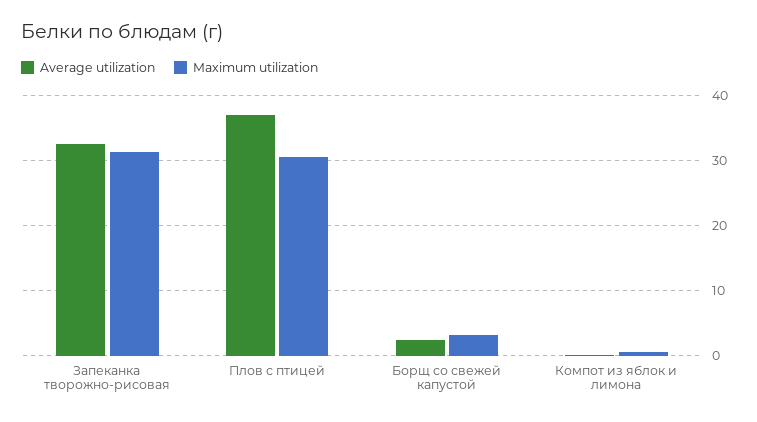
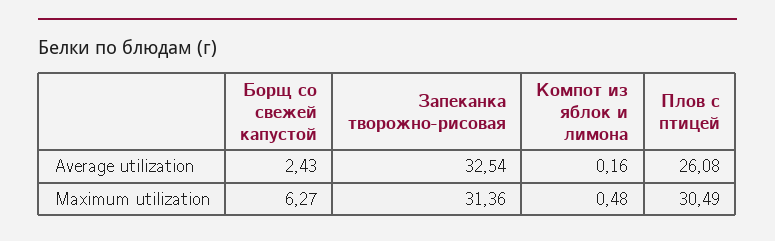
Average utilization, Плов с птицей: 37 -> 26.08
Maximum utilization, Борщ со свежей капустой: 3 -> 6.27

